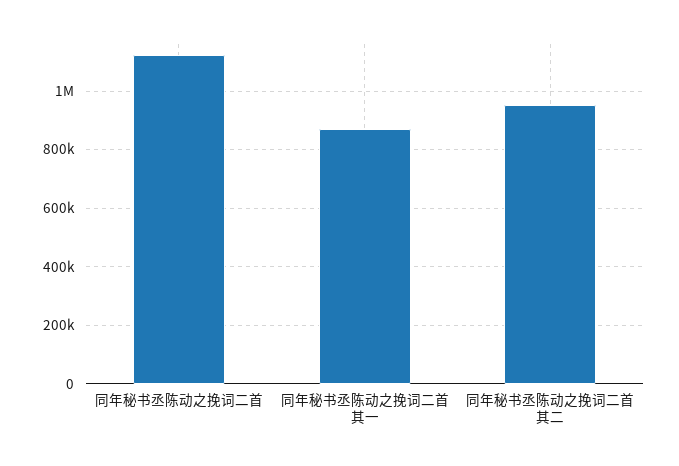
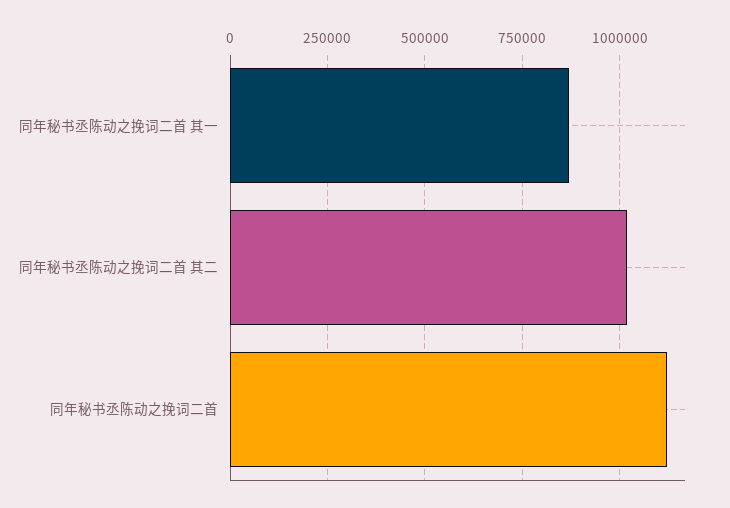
同年秘书丞陈动之挽词二首 其二: 950000 -> 1025000

